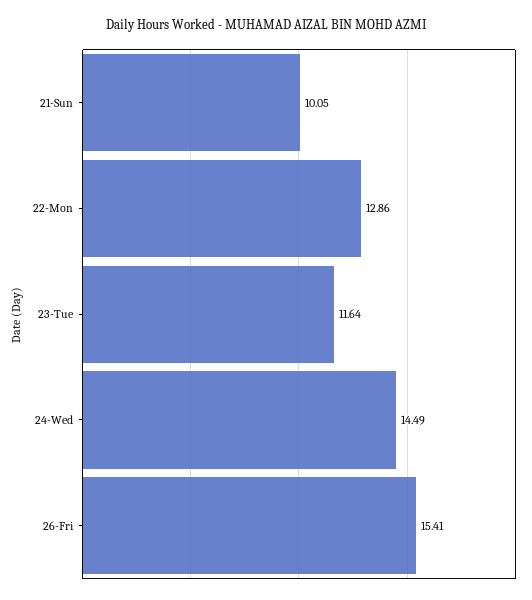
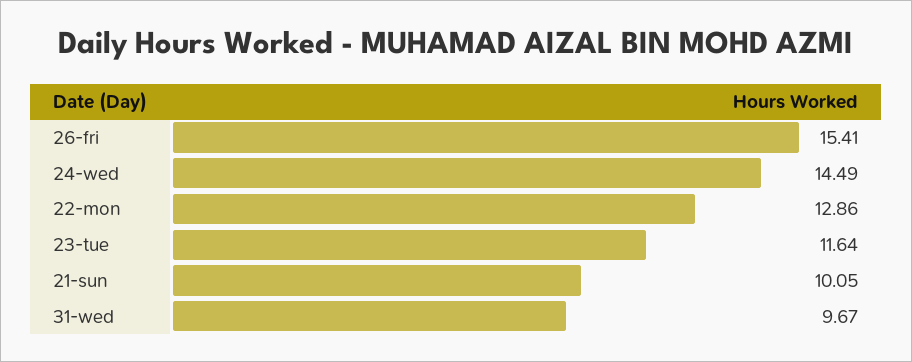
31-wed: none -> 9.67

